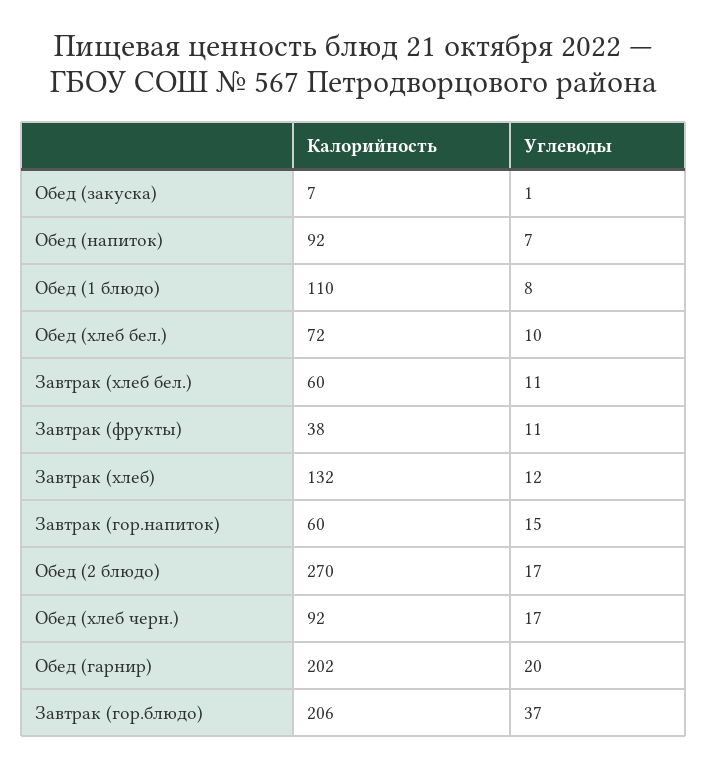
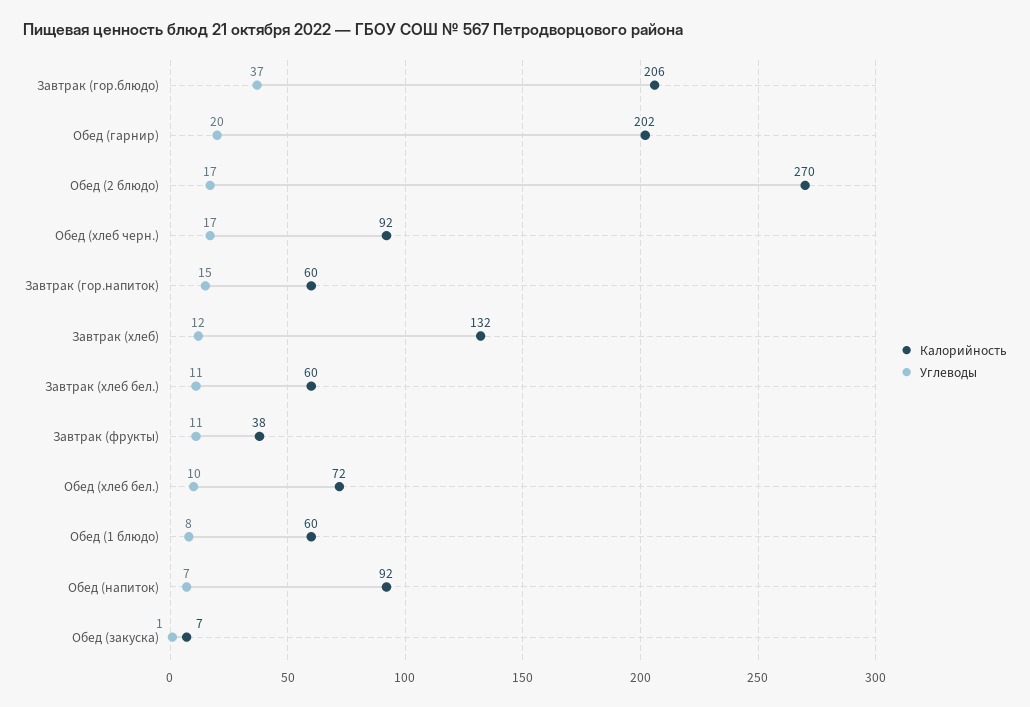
Калорийность, Обед (1 блюдо): 110 -> 60

